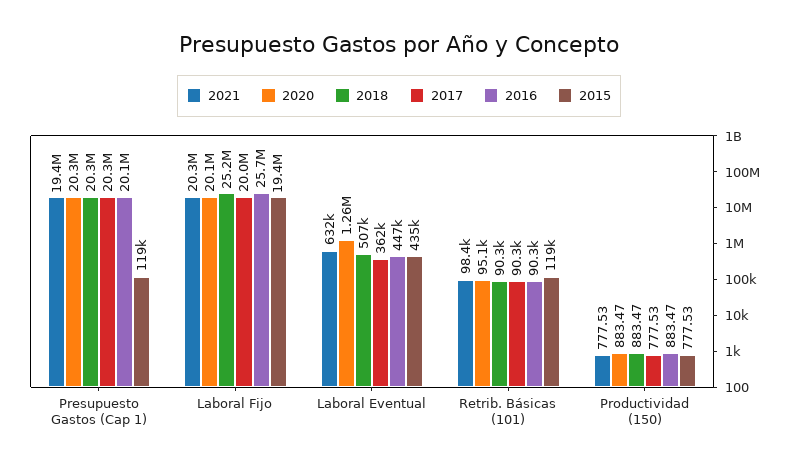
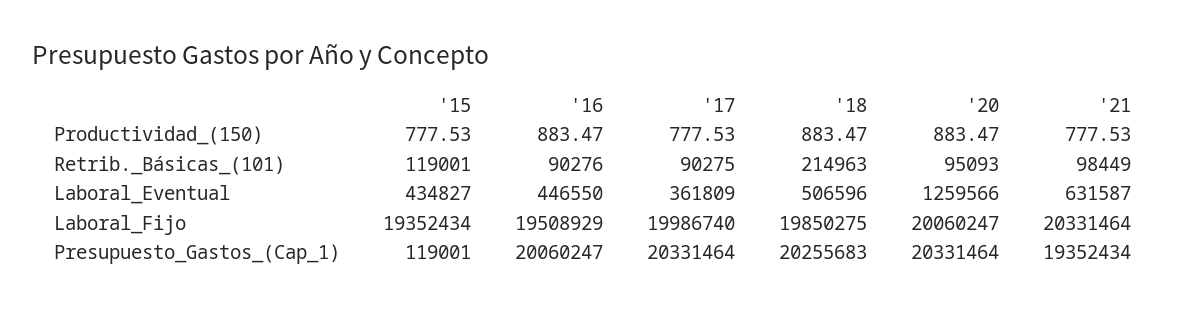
2018, Laboral Fijo: 25200000 -> 19850275
2016, Laboral Fijo: 25700000 -> 19508929
2018, Retrib. Básicas (101): 90300 -> 214963

